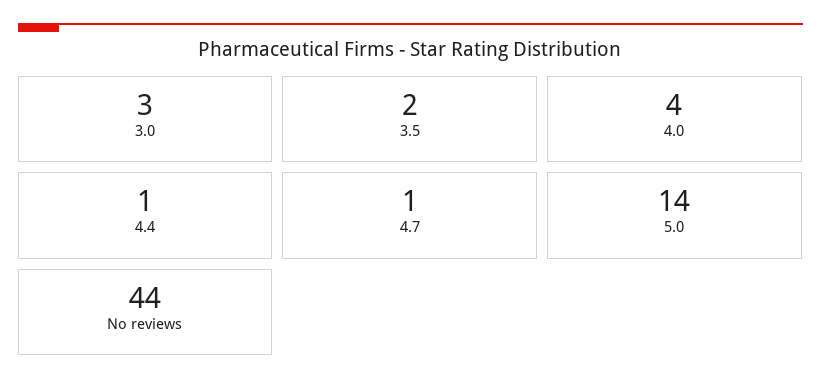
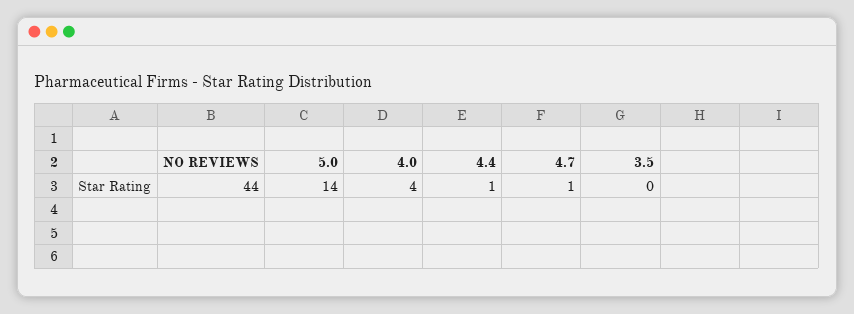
3.0: 3 -> none
3.5: 2 -> 0

